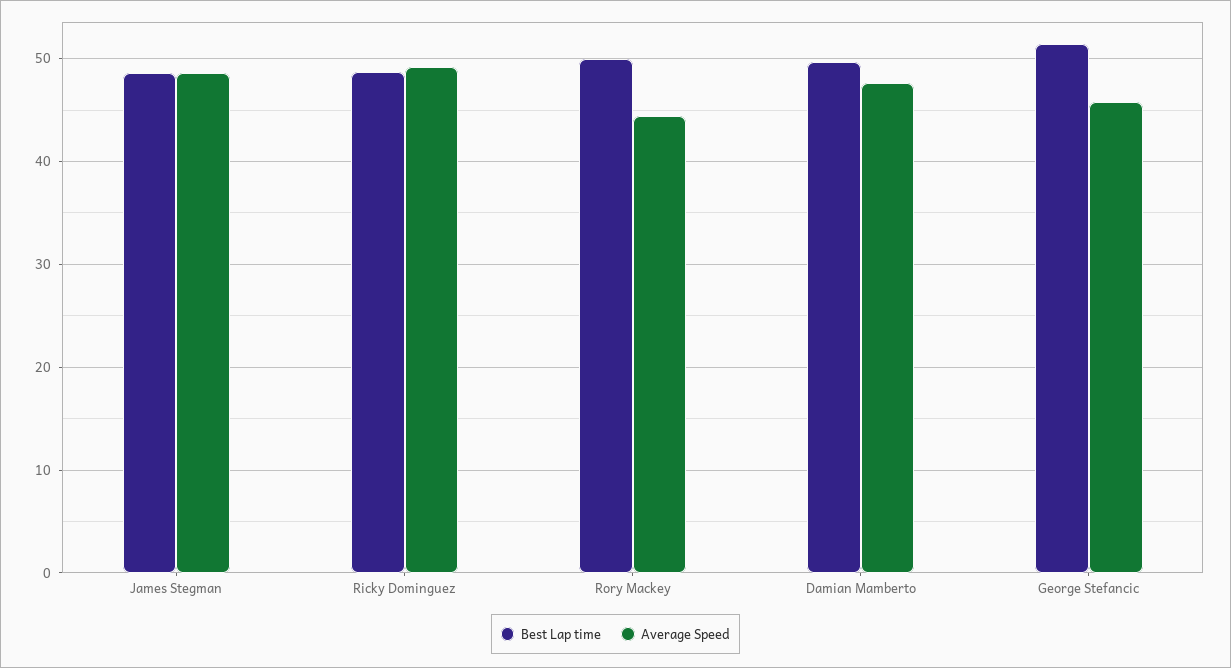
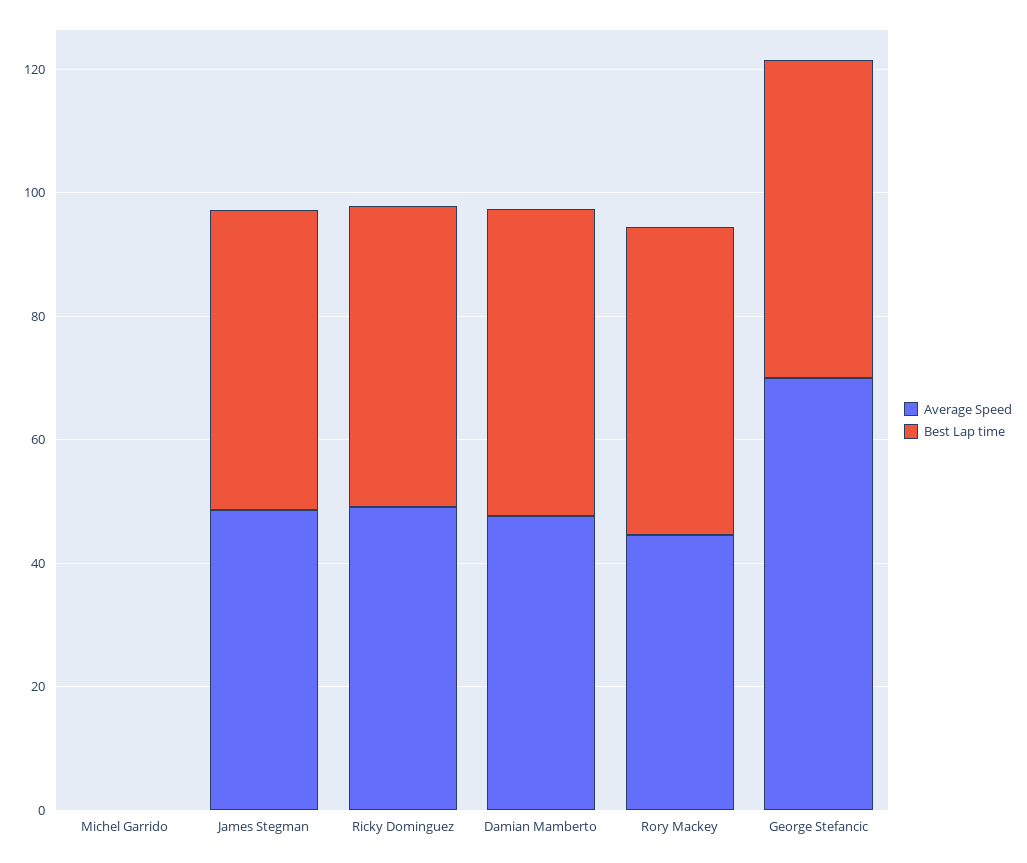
Average Speed, George Stefancic: 46 -> 70
Average Speed, Michel Garrido: none -> 0
Best Lap time, Michel Garrido: none -> 0

